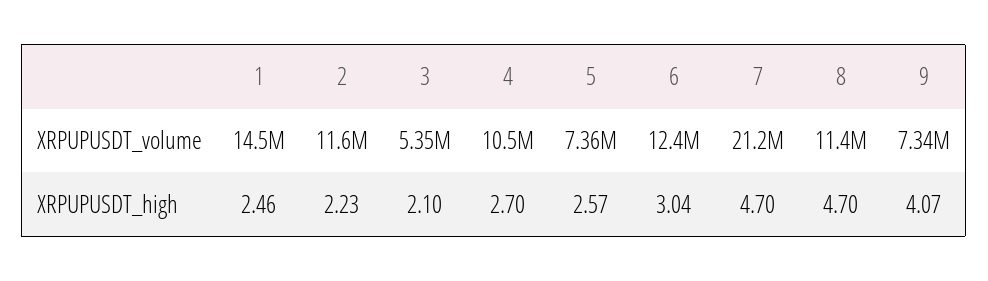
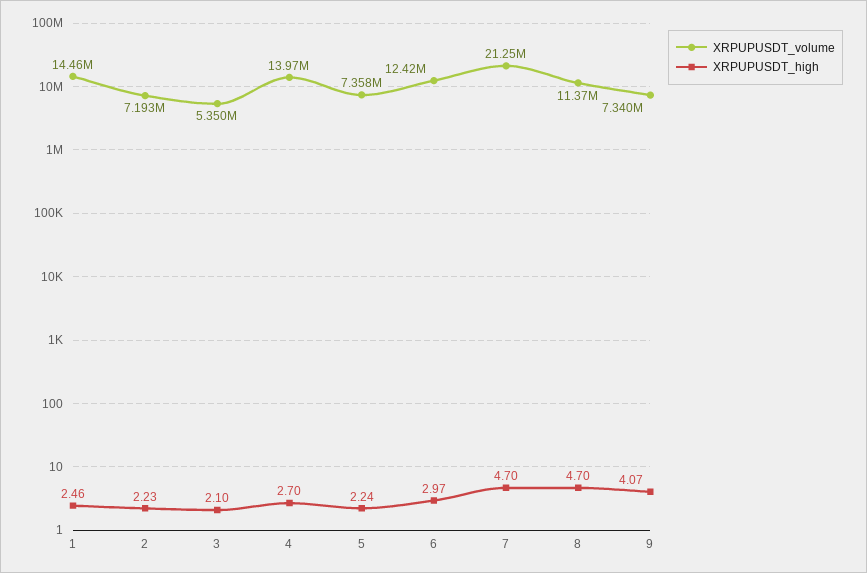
XRPUPUSDT_volume, 2: 11600000 -> 7193000
XRPUPUSDT_volume, 4: 10500000 -> 13970000
XRPUPUSDT_high, 5: 2.57 -> 2.24
XRPUPUSDT_high, 6: 3.04 -> 2.97

